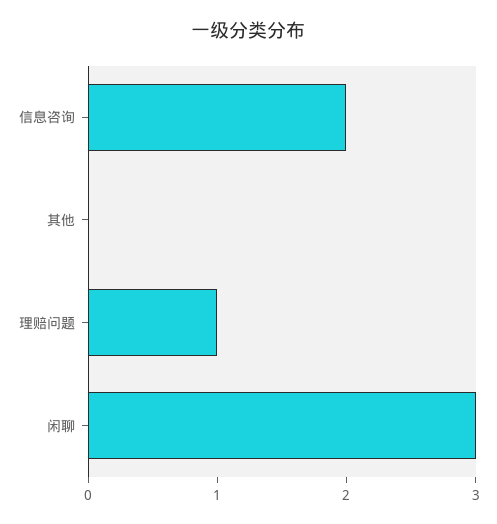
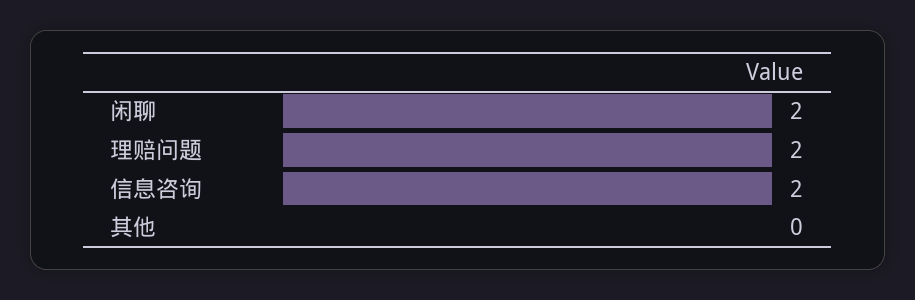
理赔问题: 1 -> 2
闲聊: 3 -> 2

